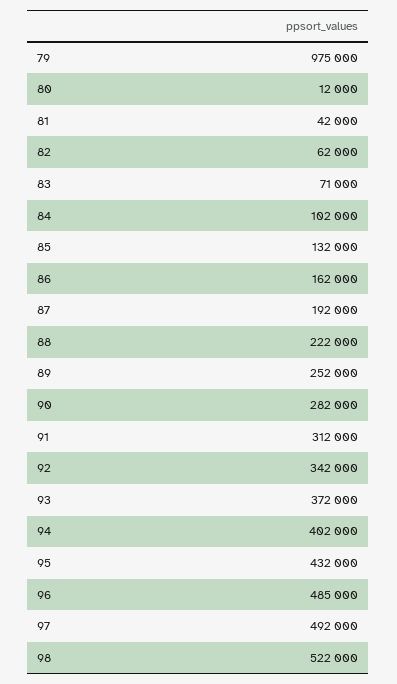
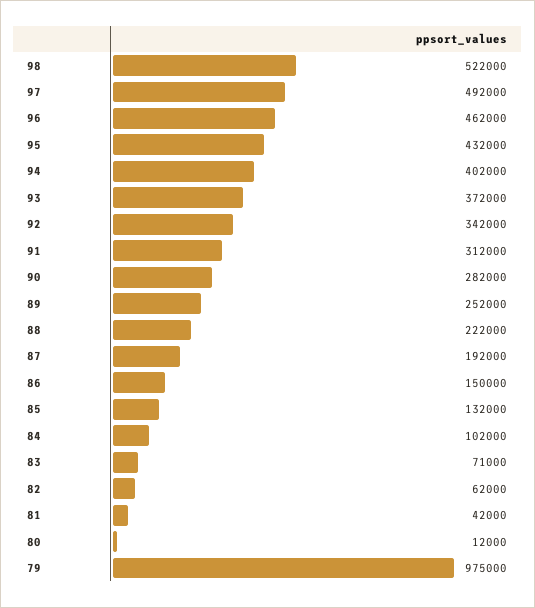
86: 162000 -> 150000
96: 485000 -> 462000

